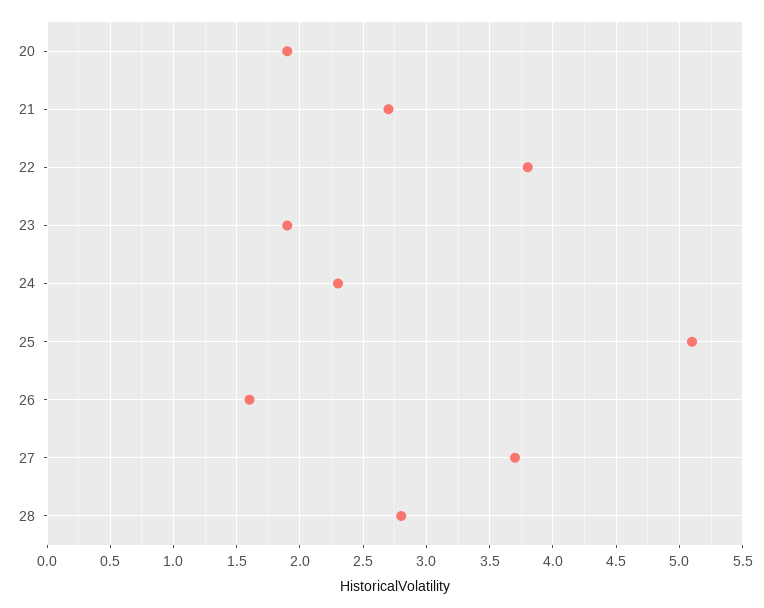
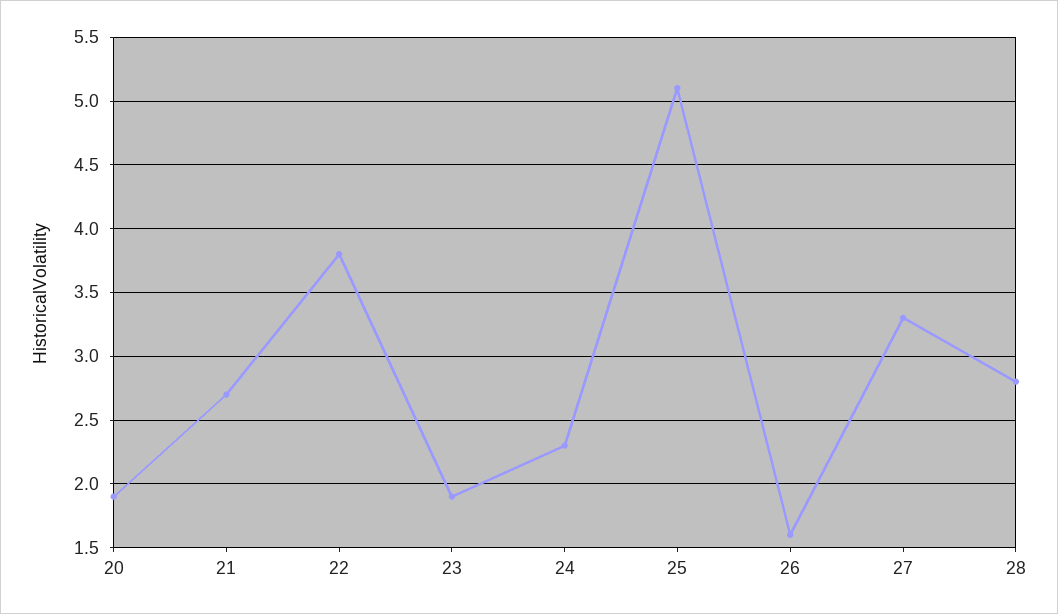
27: 3.7 -> 3.3

